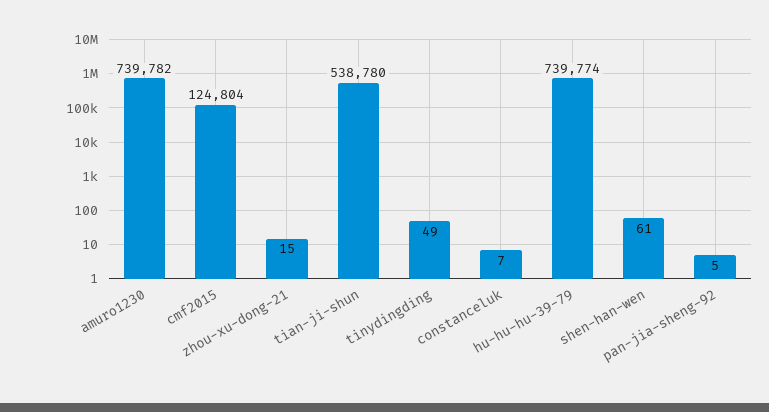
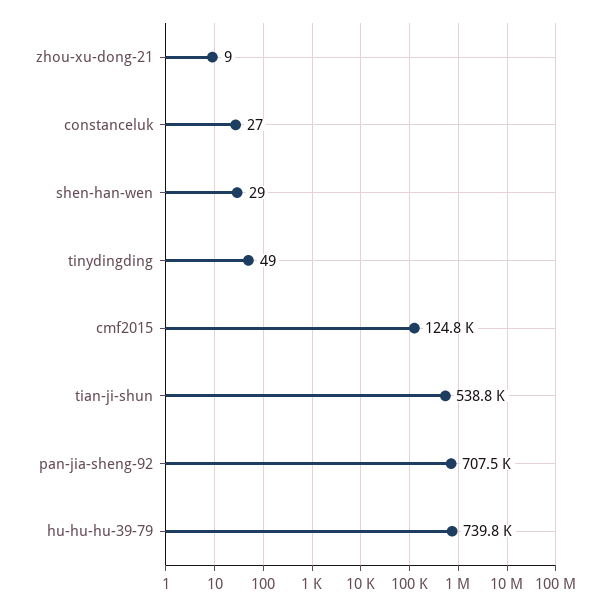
amuro1230: 739782 -> none
zhou-xu-dong-21: 15 -> 9
constanceluk: 7 -> 27
shen-han-wen: 61 -> 29
pan-jia-sheng-92: 5 -> 707500

